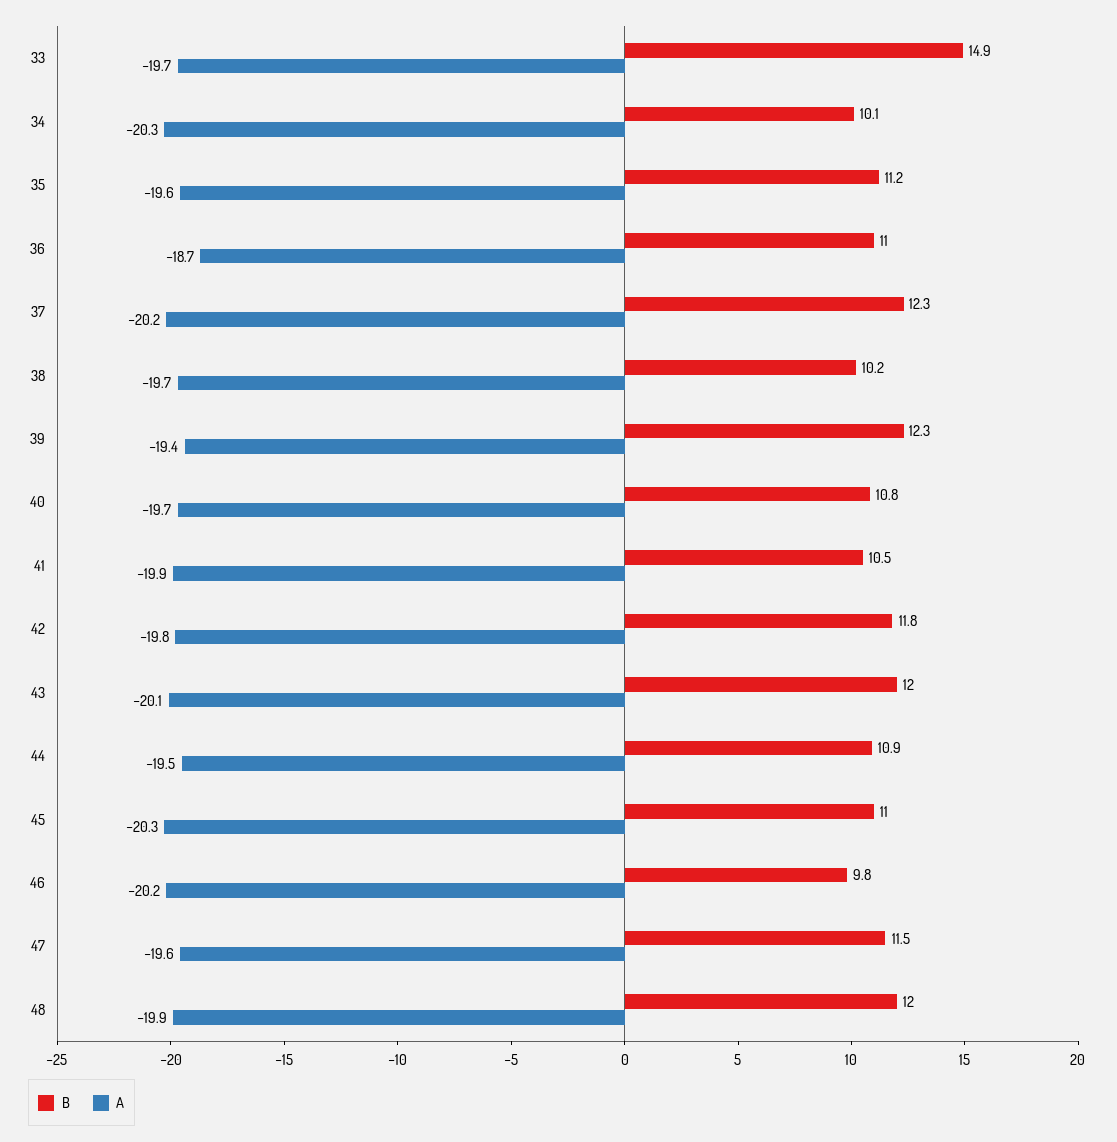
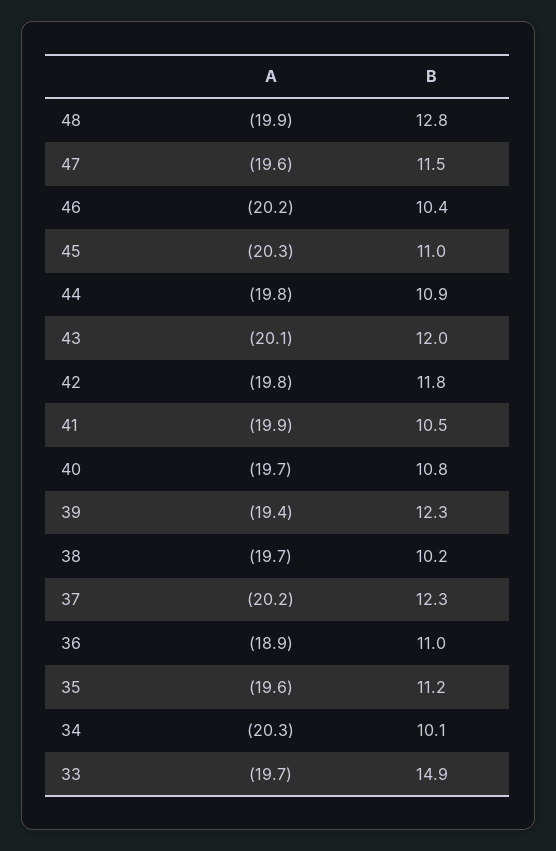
A, 36: -18.7 -> -18.9
A, 44: -19.5 -> -19.8
B, 46: 9.8 -> 10.4
B, 48: 12 -> 12.8

